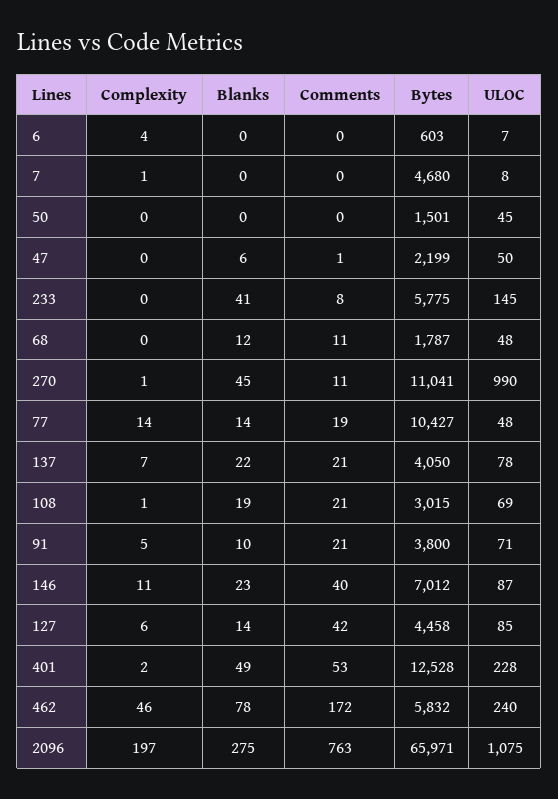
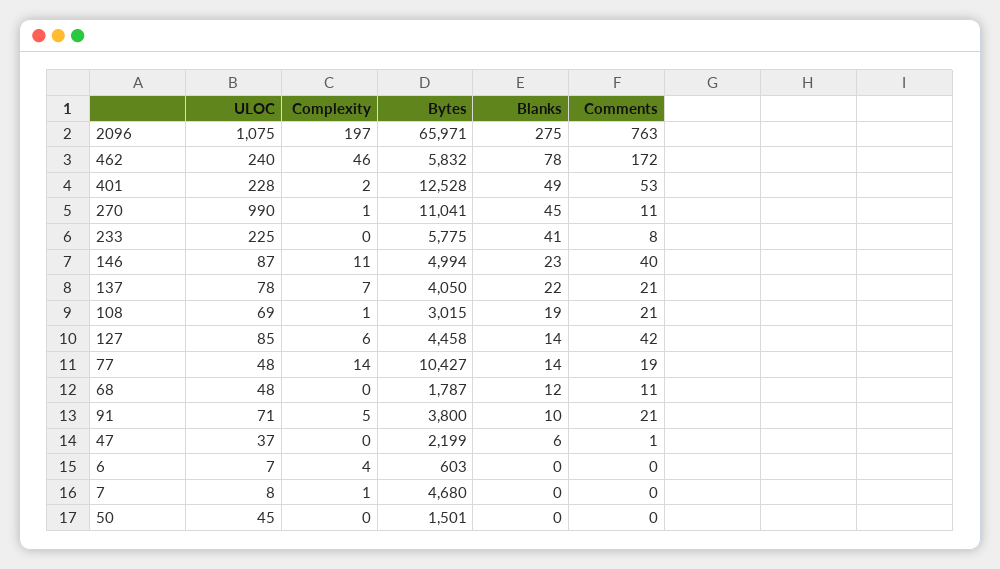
ULOC, 47: 50 -> 37
ULOC, 233: 145 -> 225
Bytes, 146: 7012 -> 4994

